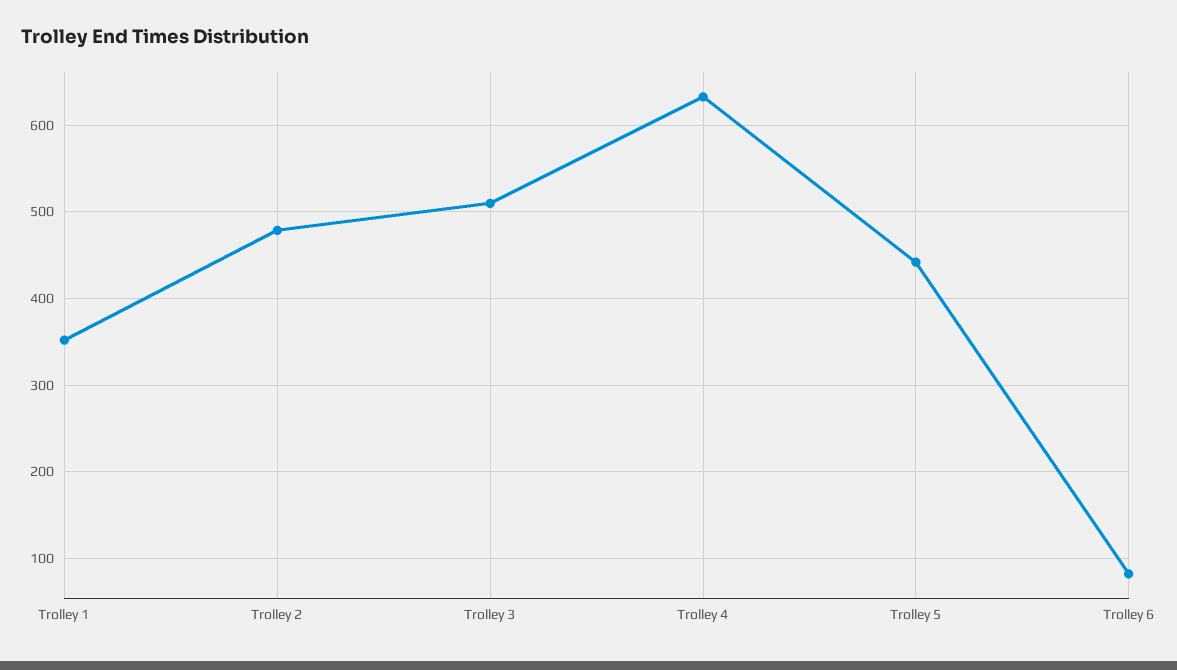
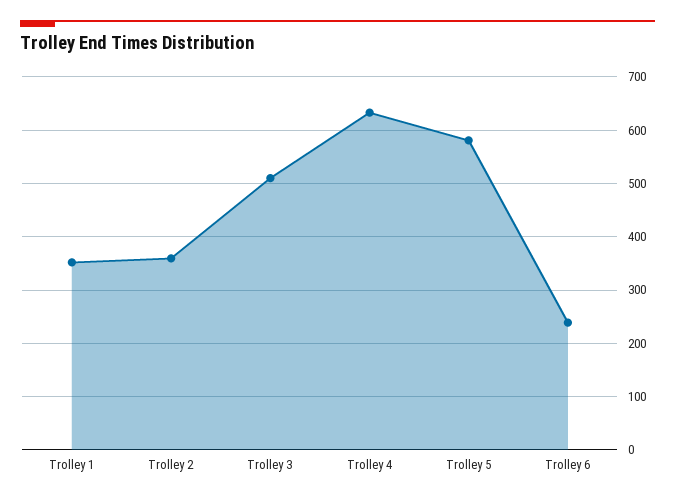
Trolley 2: 480 -> 360
Trolley 5: 440 -> 580
Trolley 6: 80 -> 240

